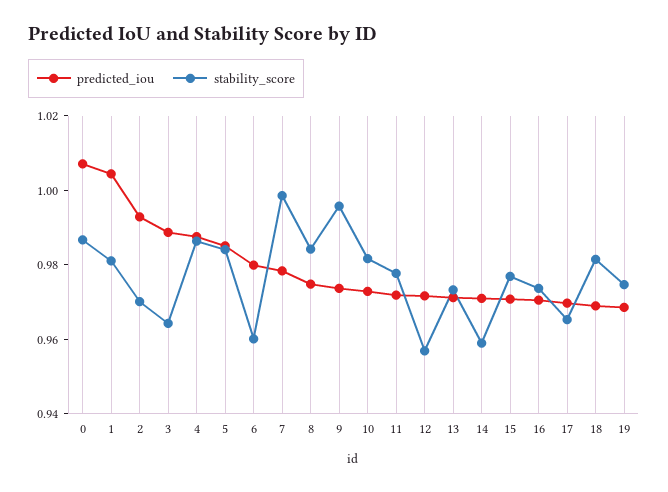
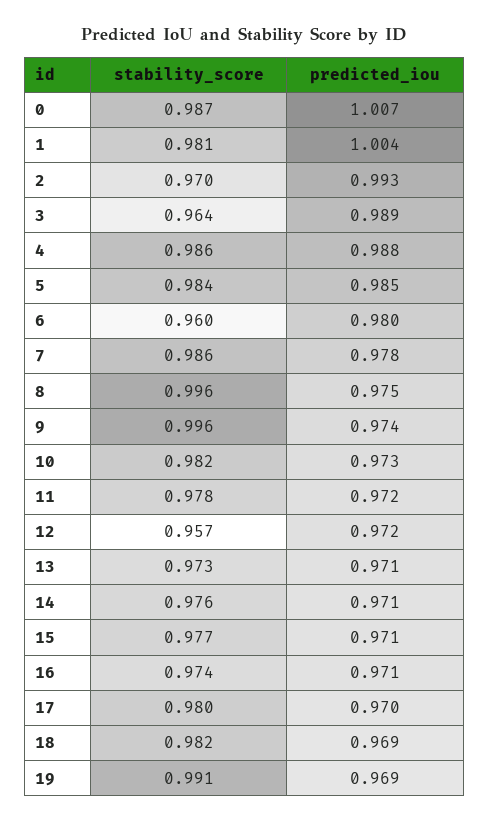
stability_score, 7: 1 -> 0.986
stability_score, 8: 0.985 -> 0.996
stability_score, 14: 0.96 -> 0.976
stability_score, 17: 0.965 -> 0.98
stability_score, 19: 0.975 -> 0.991

